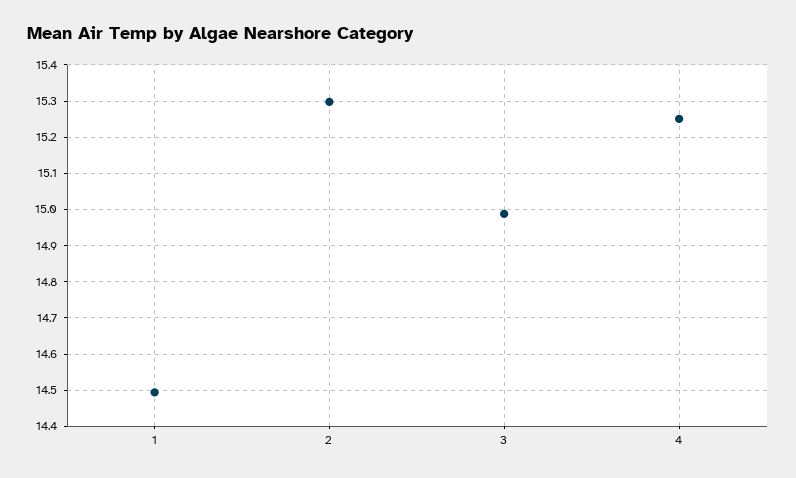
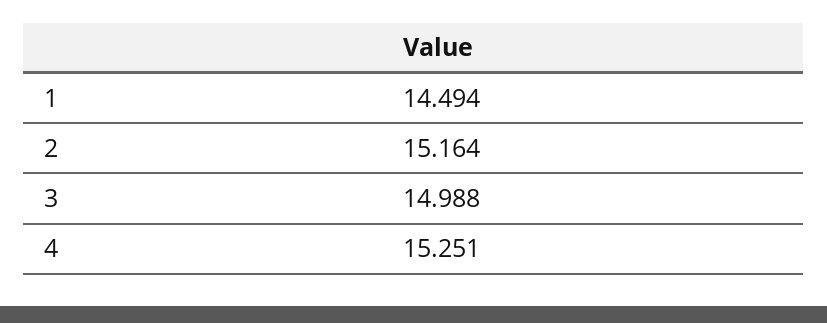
2: 15.3 -> 15.164

